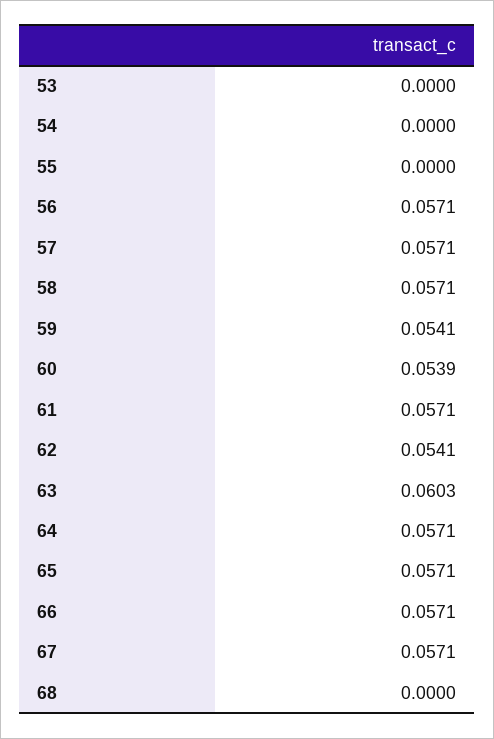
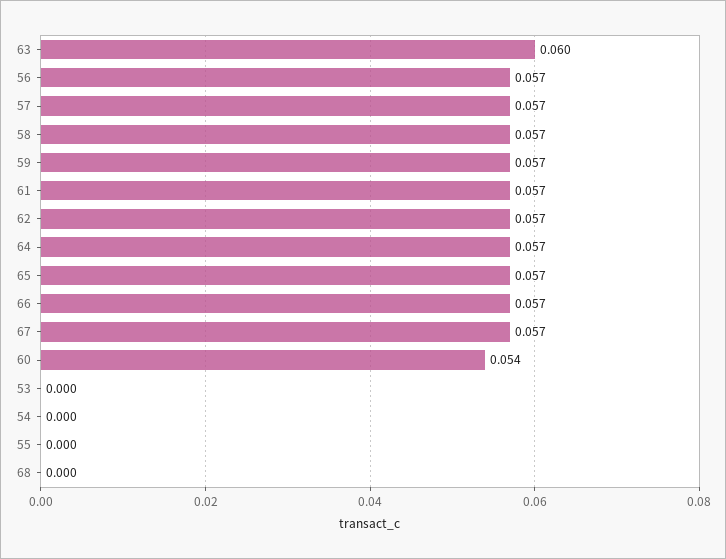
59: 0.0541 -> 0.057
62: 0.0541 -> 0.057

